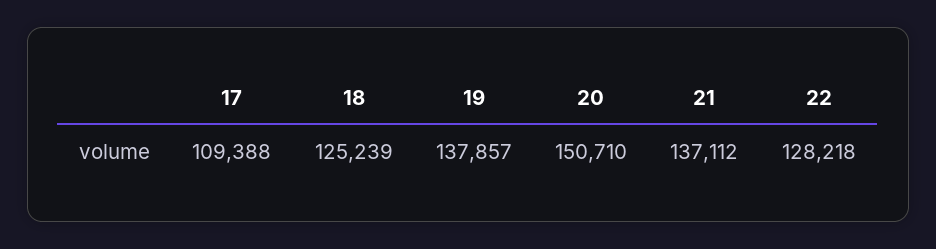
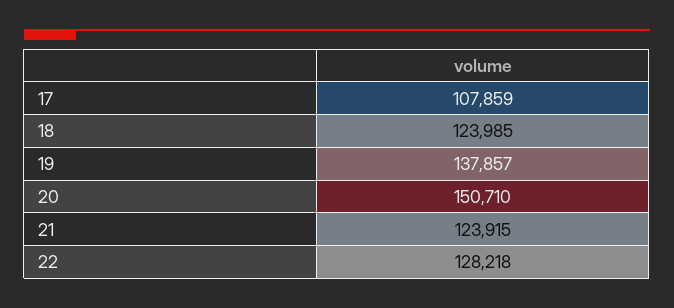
17: 109388 -> 107859
18: 125239 -> 123985
21: 137112 -> 123915

